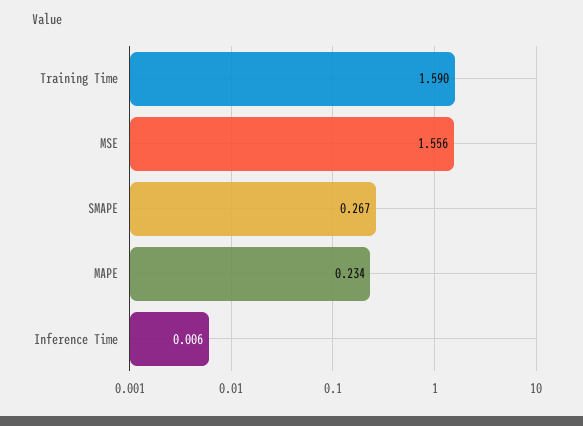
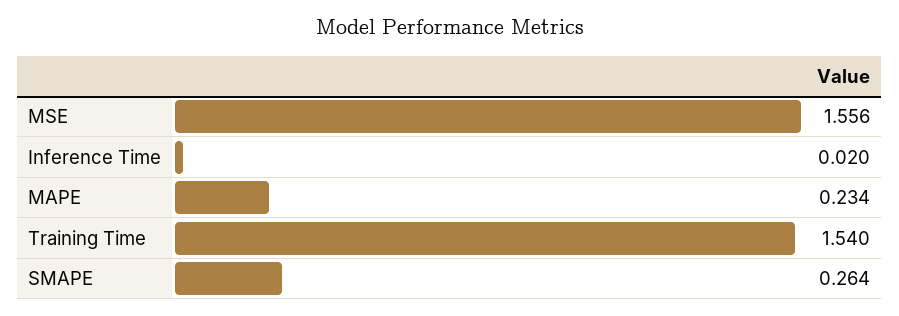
Training Time: 1.59 -> 1.54
SMAPE: 0.267 -> 0.264
Inference Time: 0.006 -> 0.02

